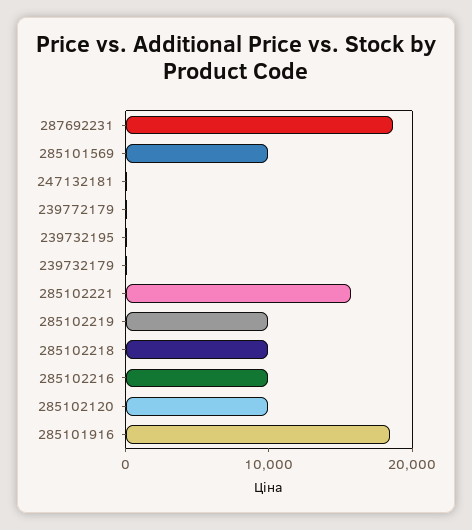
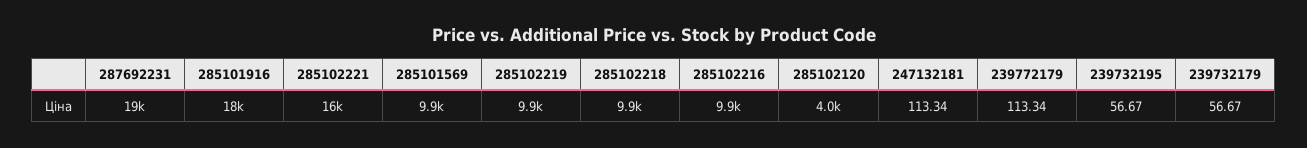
285102120: 10000 -> 4000

